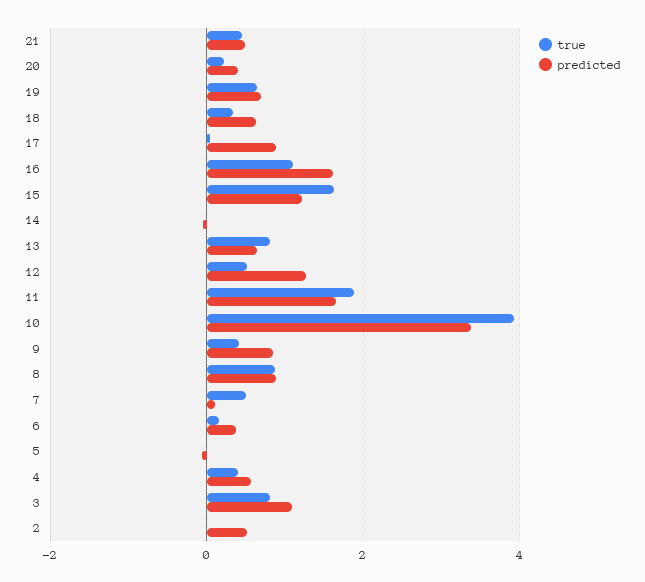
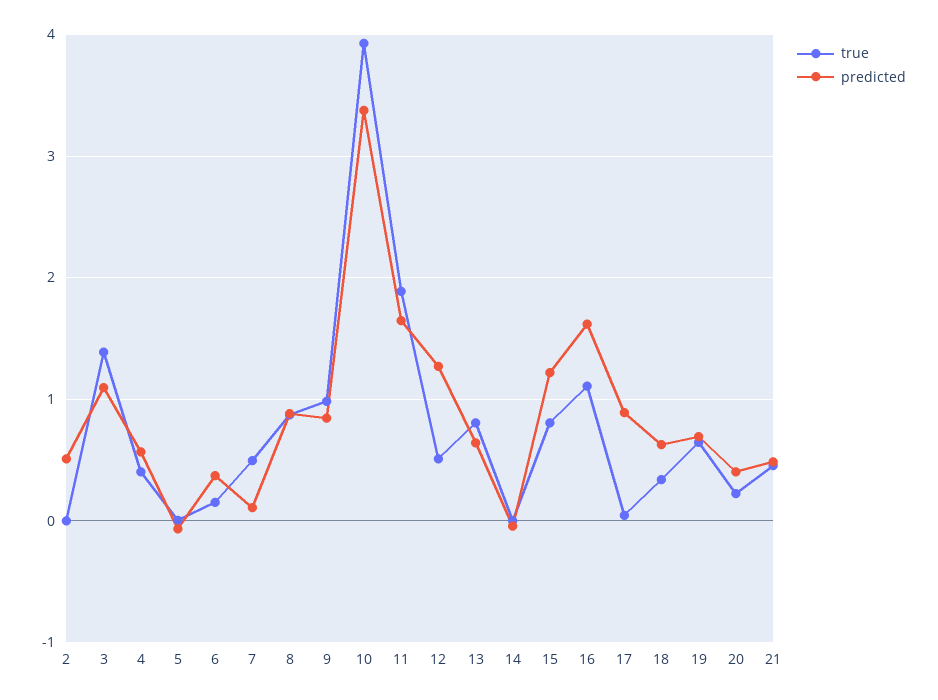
true, 15: 1.6 -> 0.8
true, 9: 0.4 -> 1
true, 3: 0.8 -> 1.4

